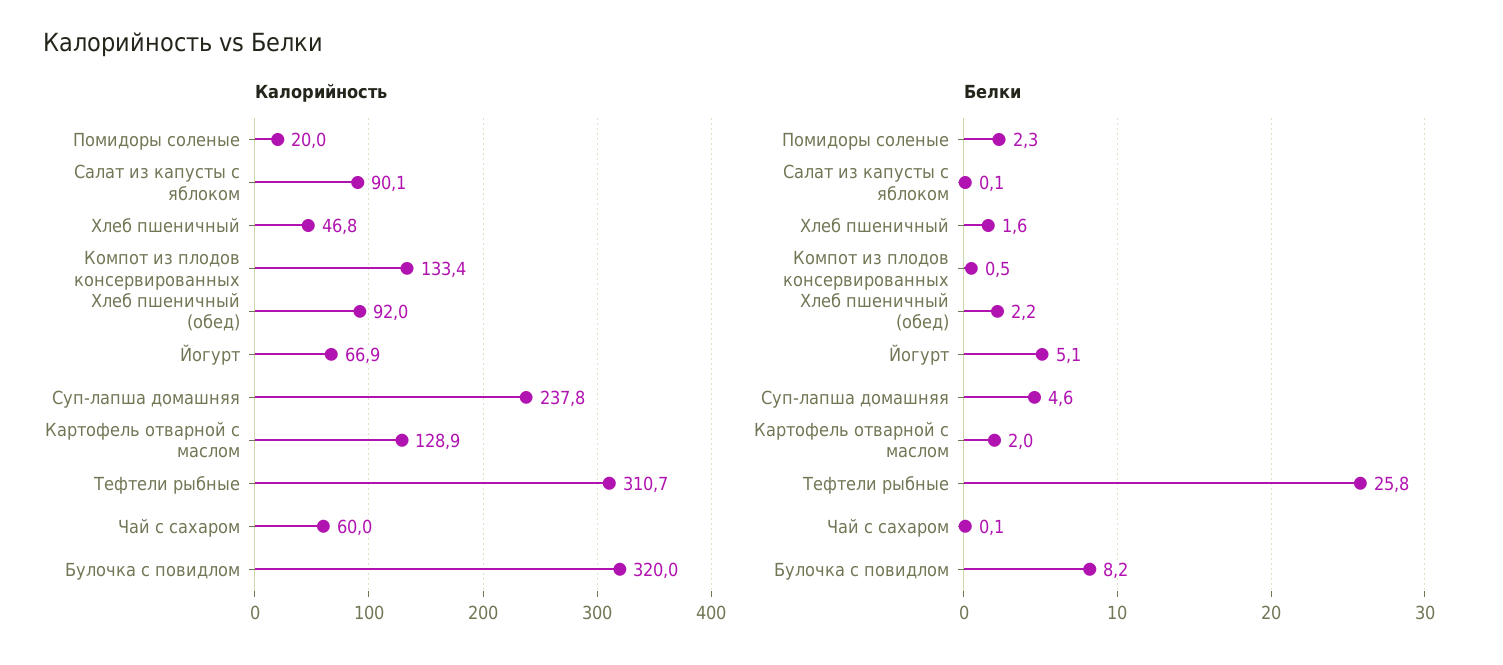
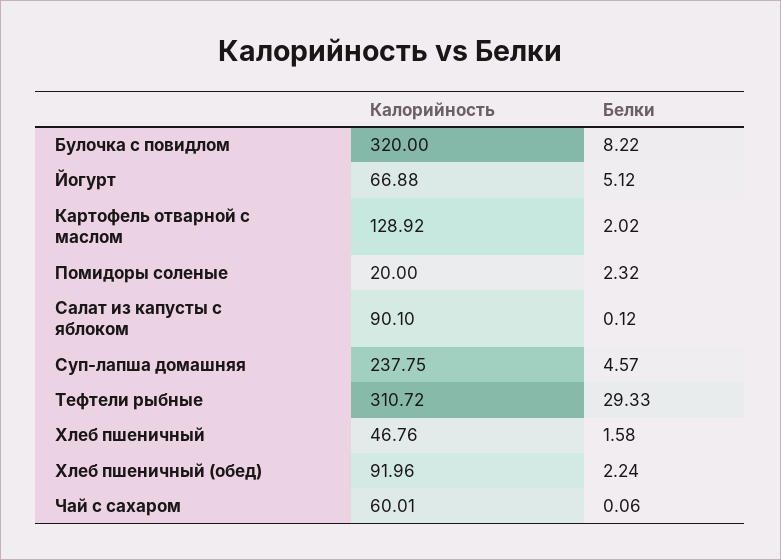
Калорийность, Компот из плодов консервированных: 133.4 -> none
Белки, Компот из плодов консервированных: 0.5 -> none
Белки, Тефтели рыбные: 25.8 -> 29.33

